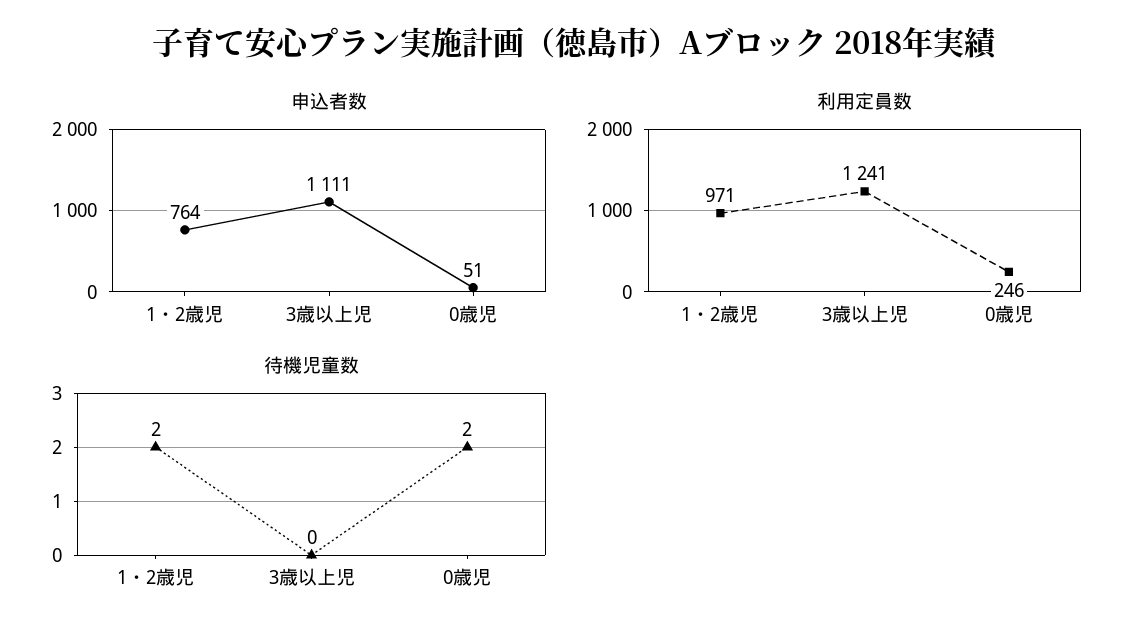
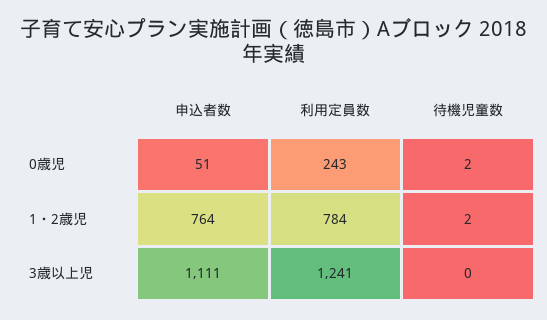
利用定員数, 1・2歳児: 971 -> 784
利用定員数, 0歳児: 246 -> 243

